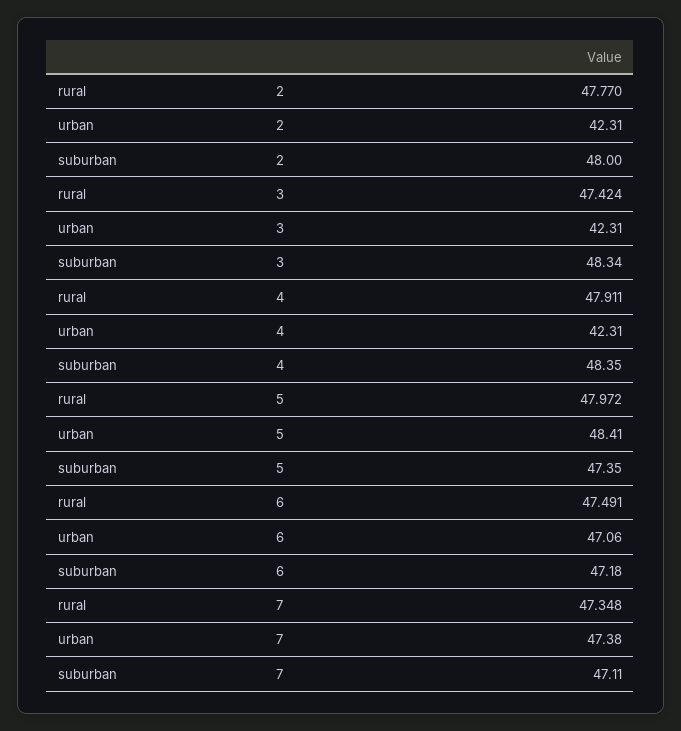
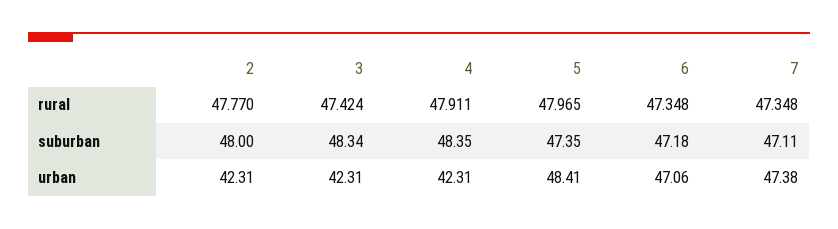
rural, 5: 47.972 -> 47.965
rural, 6: 47.491 -> 47.348

